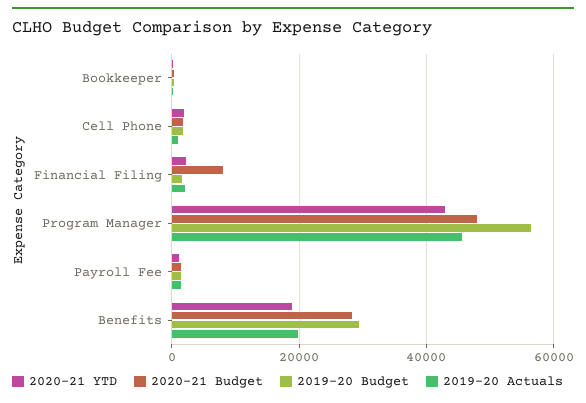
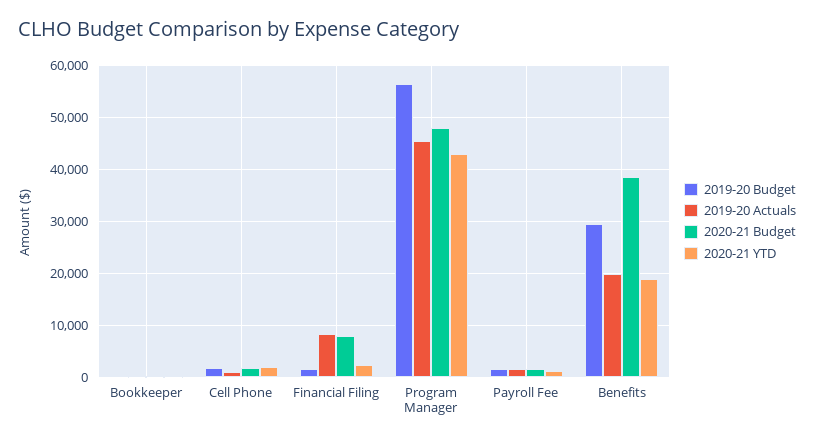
2019-20 Actuals, Financial Filing: 2000 -> 8000
2020-21 Budget, Benefits: 28000 -> 38000

